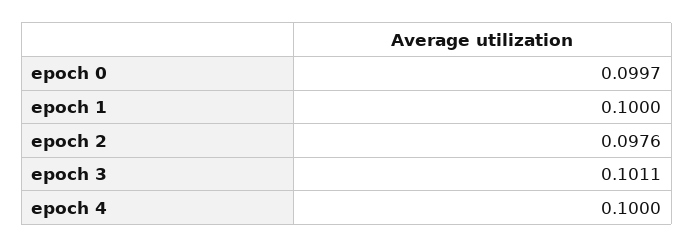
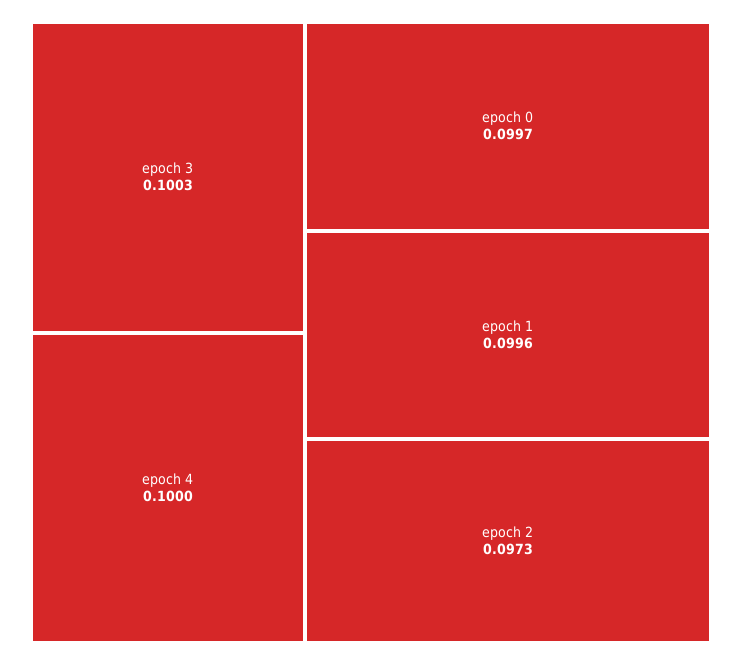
epoch 1: 0.1 -> 0.0996
epoch 2: 0.0976 -> 0.0973
epoch 3: 0.1011 -> 0.1003

